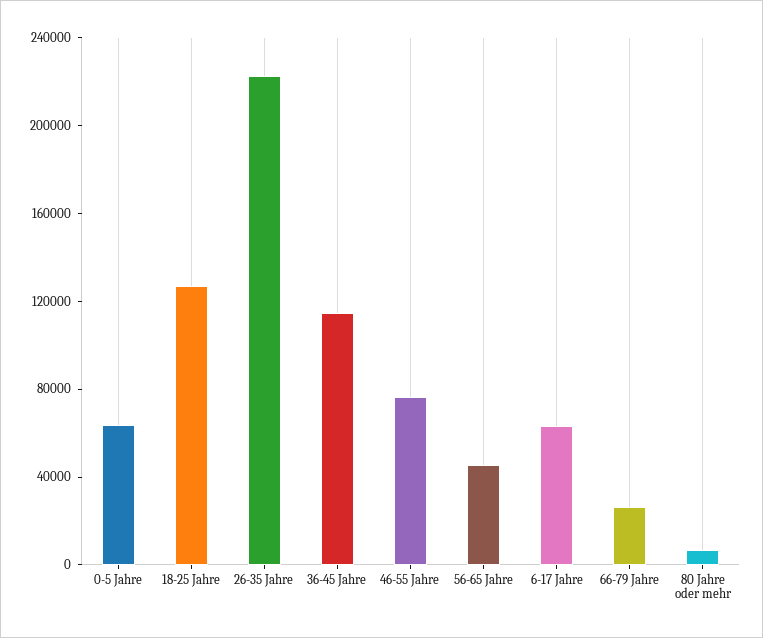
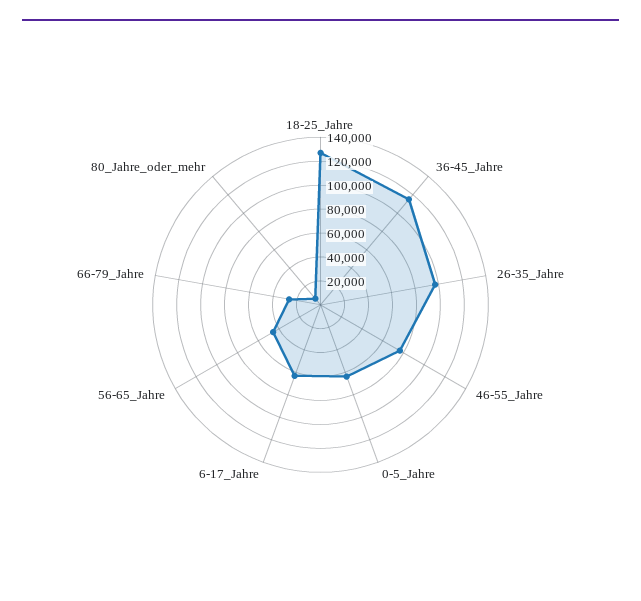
26-35 Jahre: 220000 -> 100000

